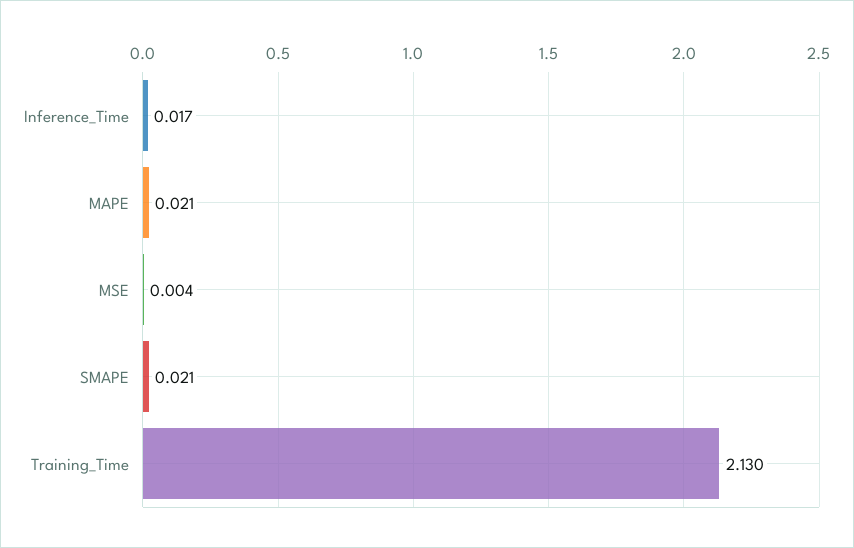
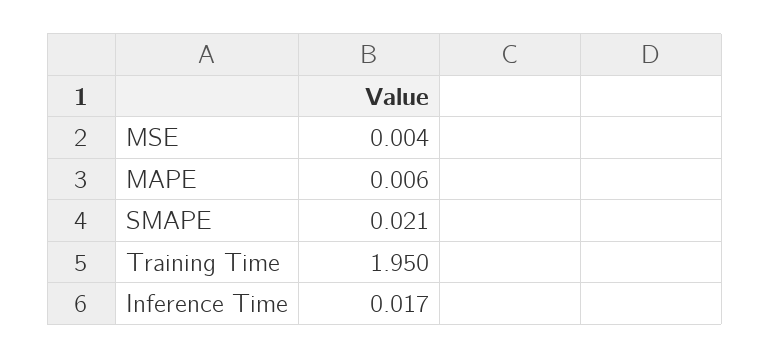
MAPE: 0.021 -> 0.006
Training_Time: 2.13 -> 1.95

